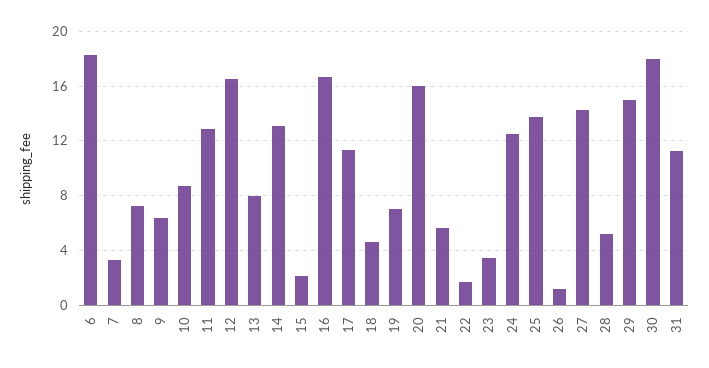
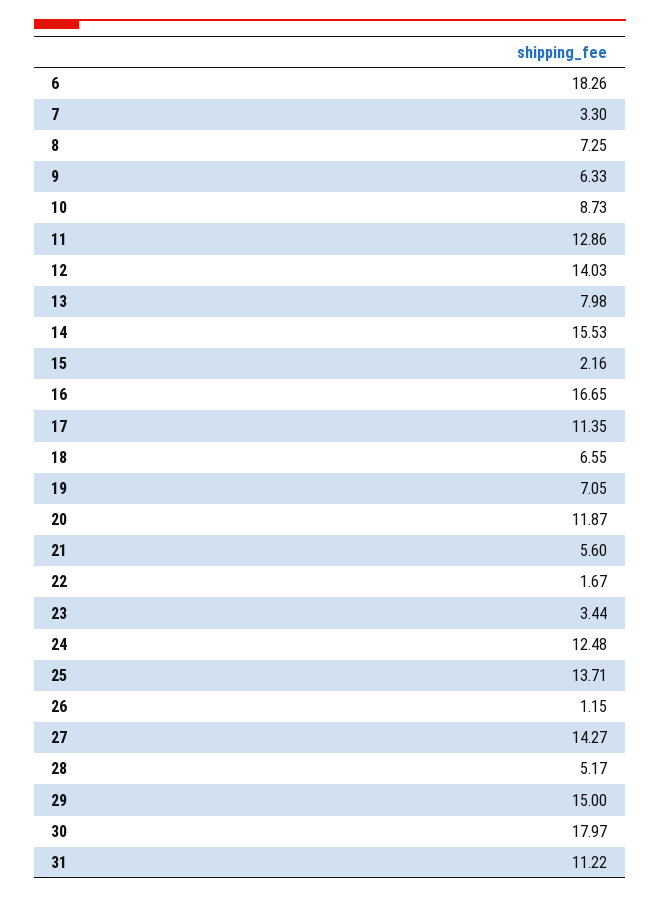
12: 16.5 -> 14.03
14: 13 -> 15.53
18: 4.5 -> 6.55
20: 16 -> 11.87

